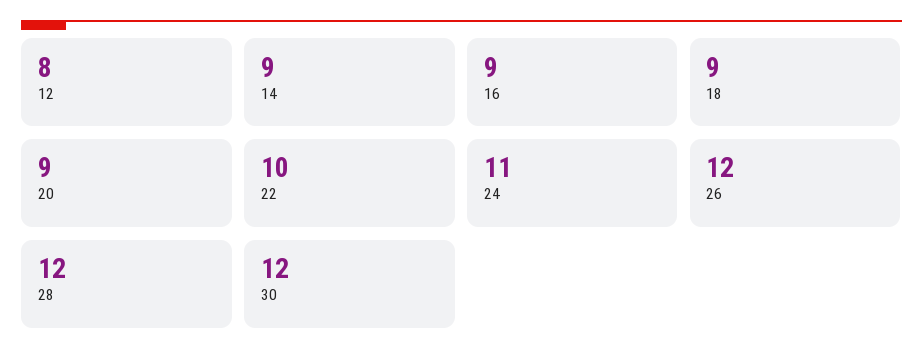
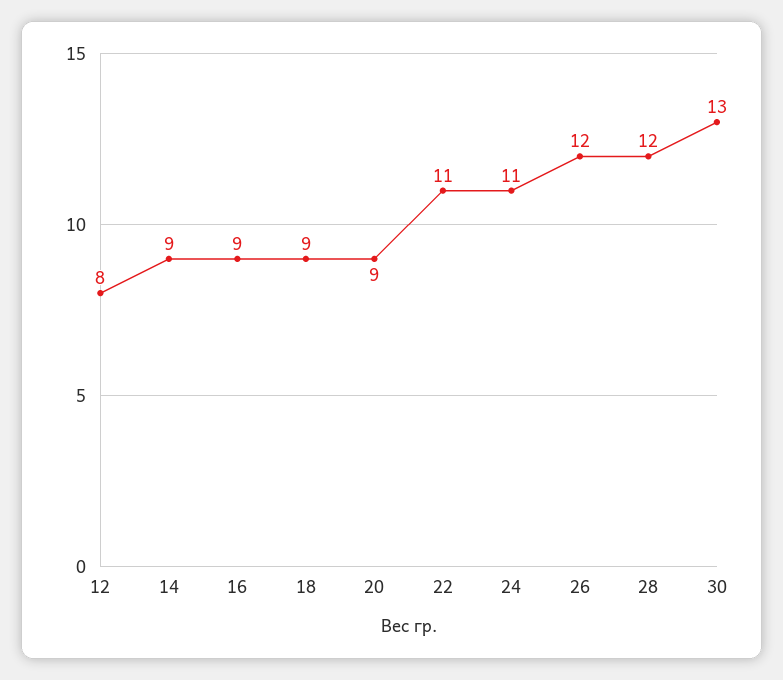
22: 10 -> 11
30: 12 -> 13

